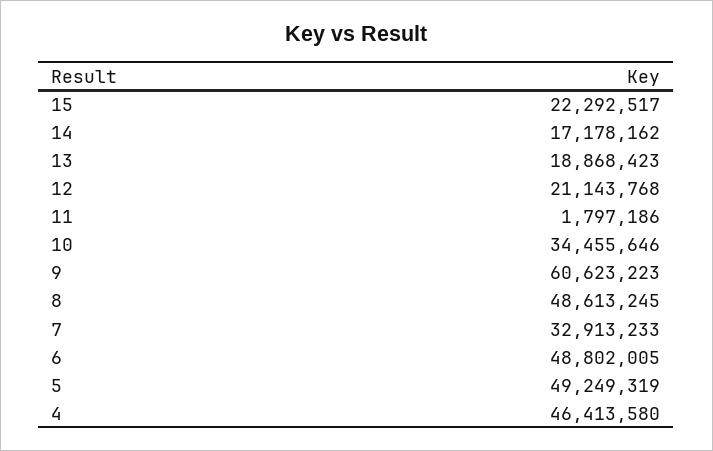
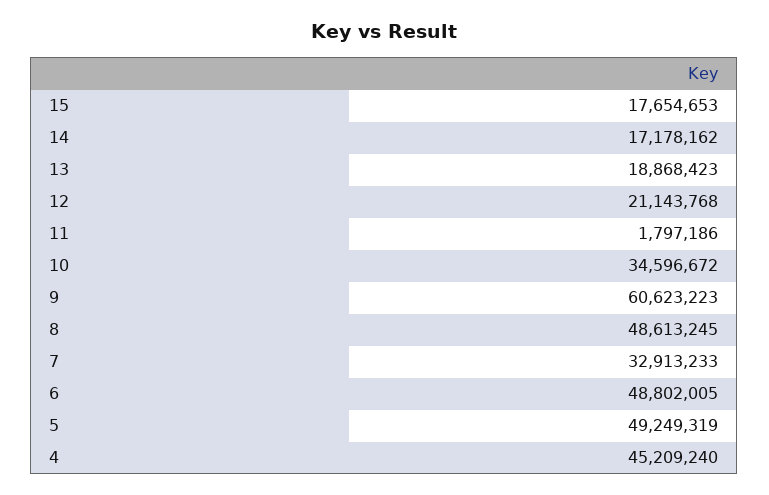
15: 22292517 -> 17654653
10: 34455646 -> 34596672
4: 46413580 -> 45209240

